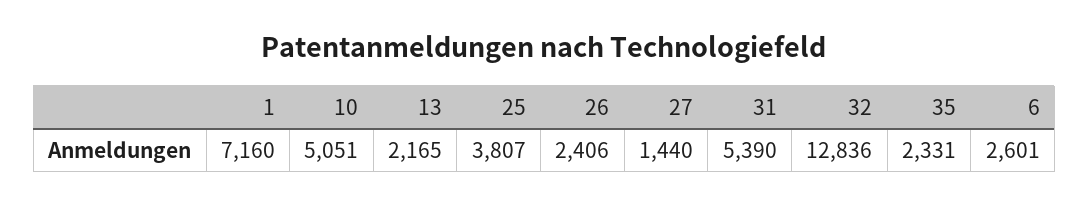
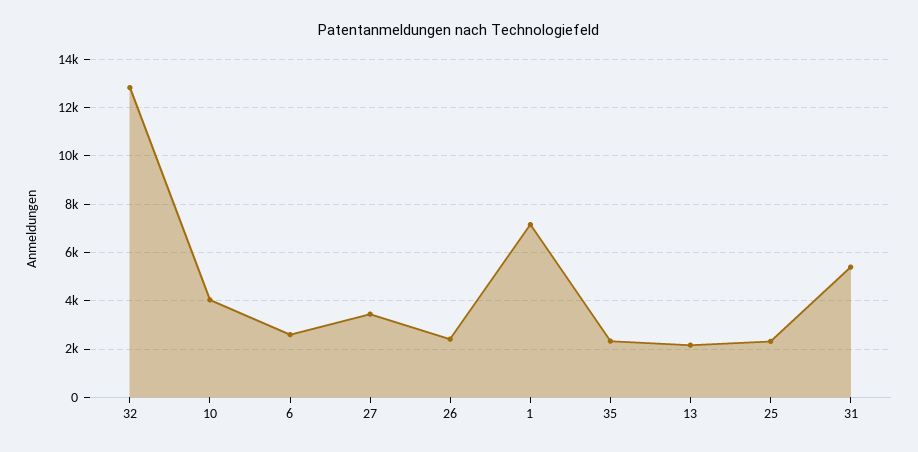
10: 5051 -> 4000
25: 3807 -> 2250
27: 1440 -> 3500

